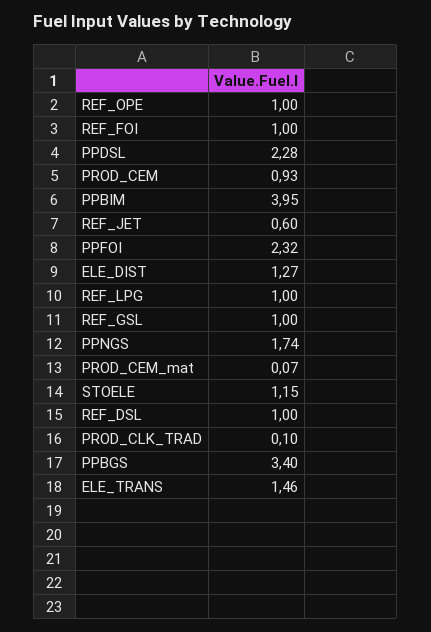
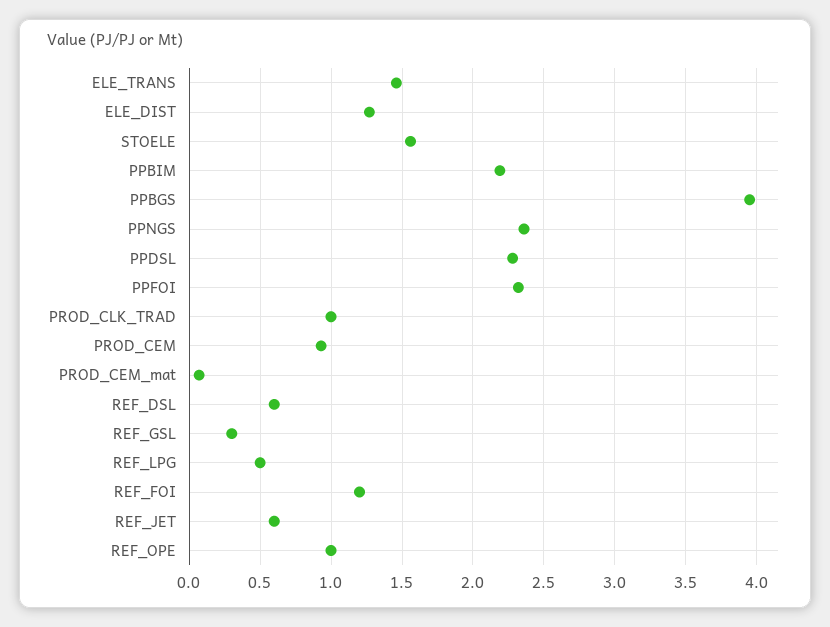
REF_FOI: 1 -> 1.2
PPBIM: 3.95 -> 2.2
REF_LPG: 1 -> 0.5
REF_GSL: 1 -> 0.3
PPNGS: 1.74 -> 2.35
STOELE: 1.15 -> 1.55
REF_DSL: 1 -> 0.6
PROD_CLK_TRAD: 0.1 -> 1
PPBGS: 3.4 -> 3.95

